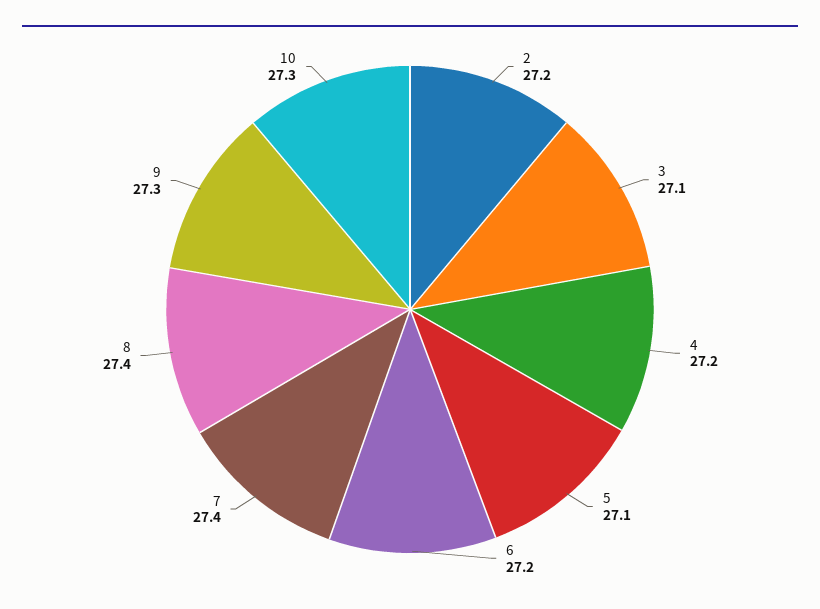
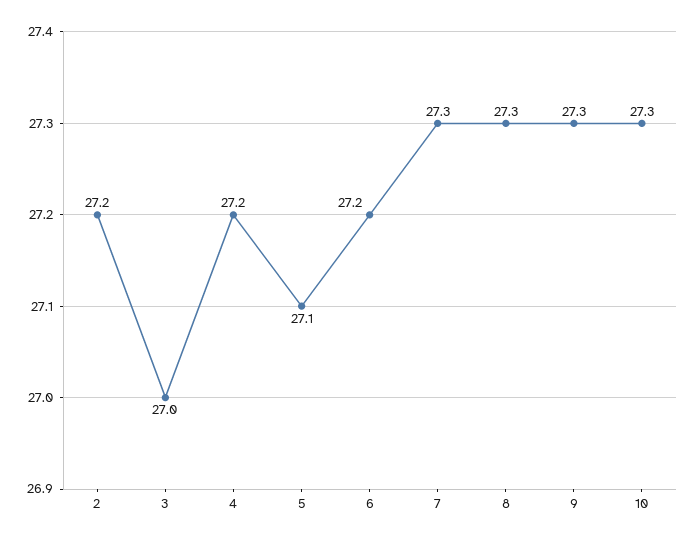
3: 27.1 -> 27
7: 27.4 -> 27.3
8: 27.4 -> 27.3

